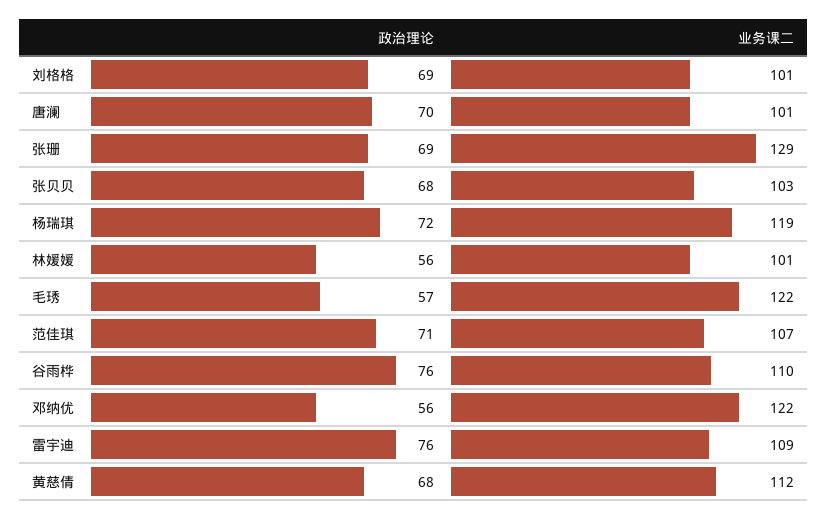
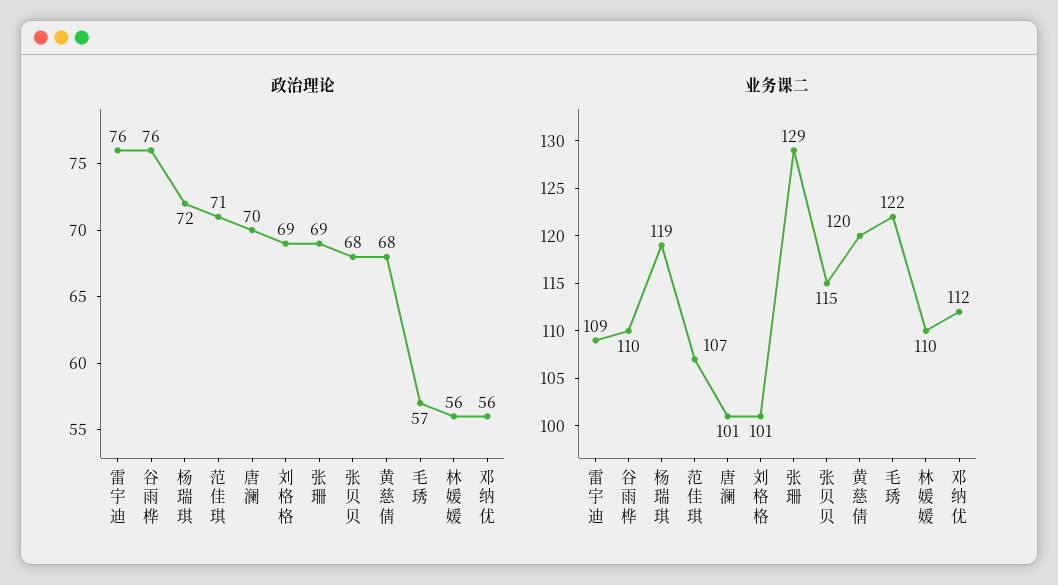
业务课二, 张贝贝: 103 -> 115
业务课二, 林媛媛: 101 -> 110
业务课二, 邓纳优: 122 -> 112
业务课二, 黄慈倩: 112 -> 120

